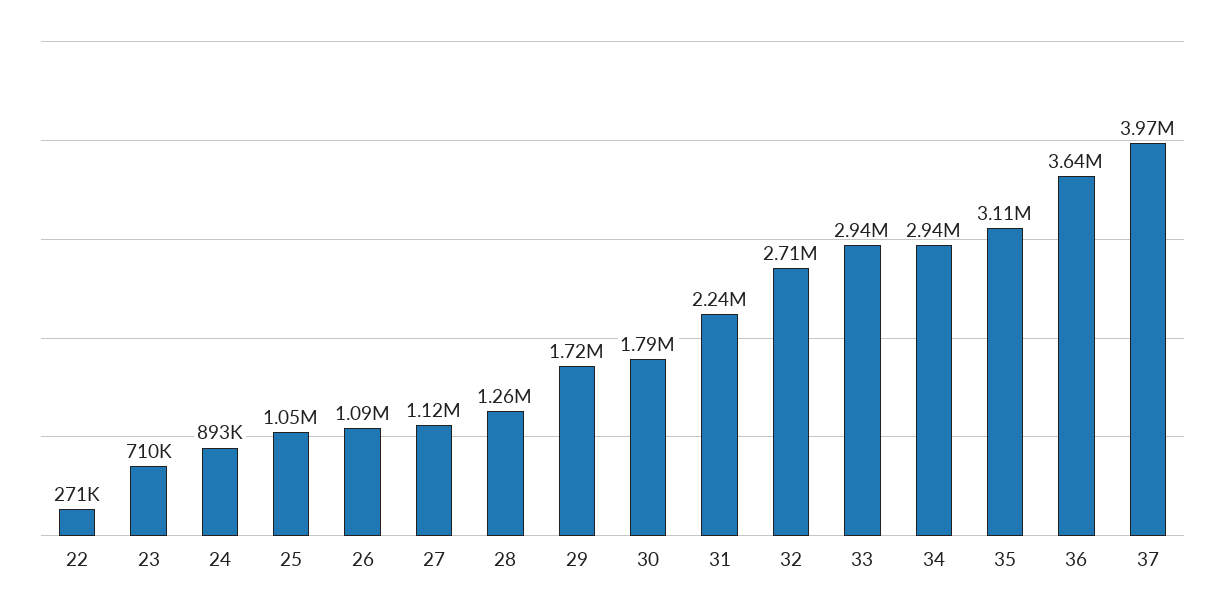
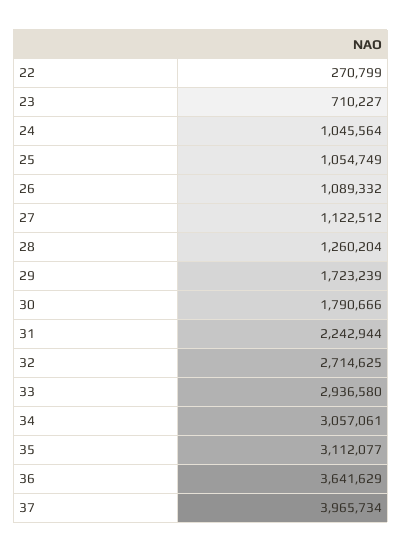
24: 893000 -> 1045564
34: 2940000 -> 3057061

